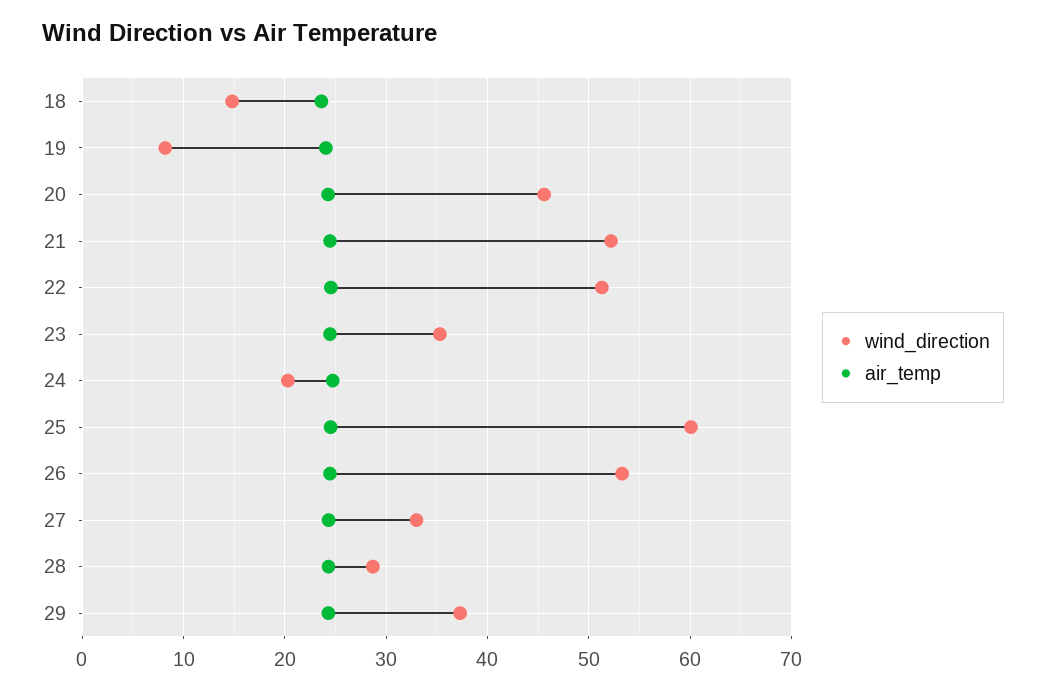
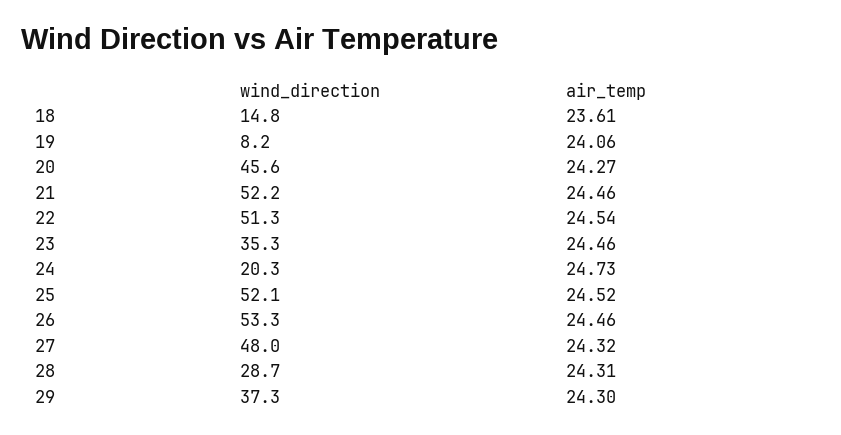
wind_direction, 25: 60 -> 52.1
wind_direction, 27: 33 -> 48

